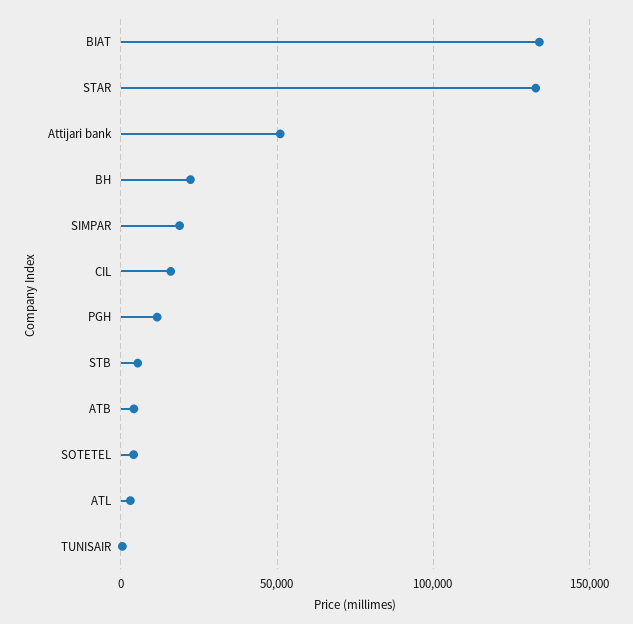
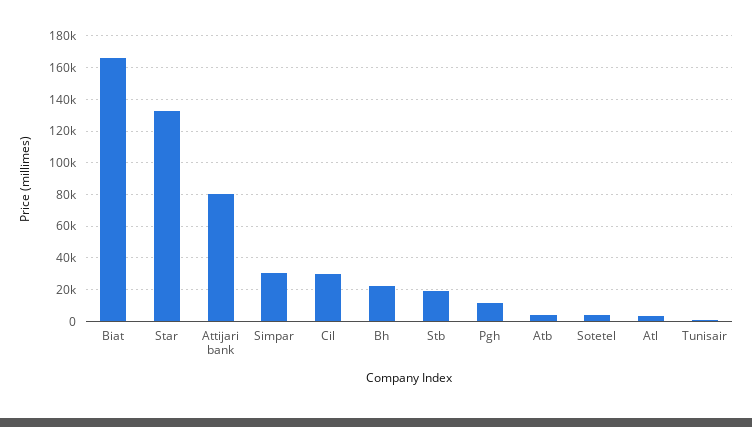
BIAT: 135000 -> 165000
Attijari bank: 50000 -> 80000
SIMPAR: 20000 -> 30000
CIL: 15000 -> 30000
STB: 5000 -> 20000

